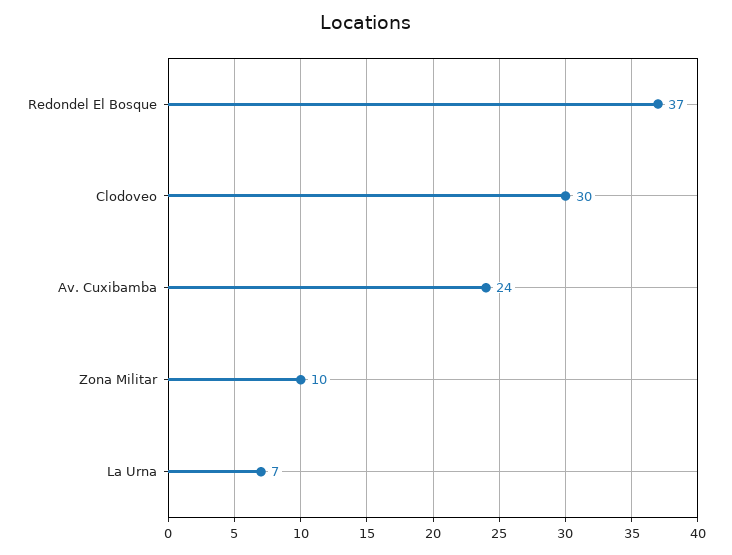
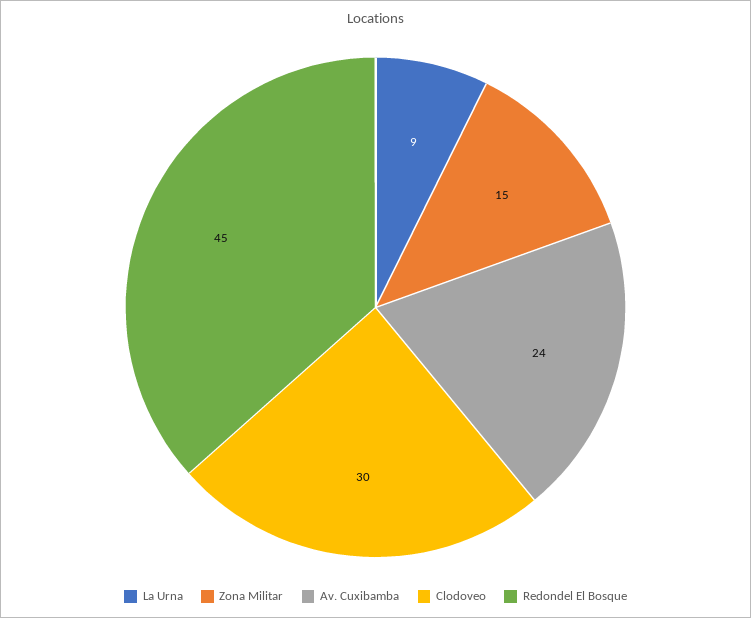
Redondel El Bosque: 37 -> 45
Zona Militar: 10 -> 15
La Urna: 7 -> 9

